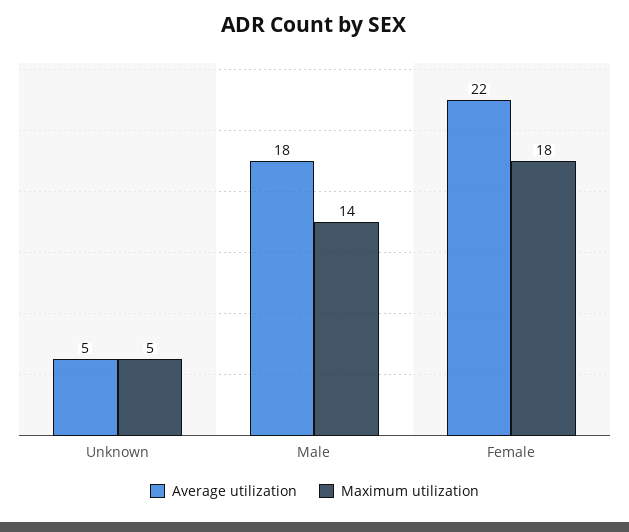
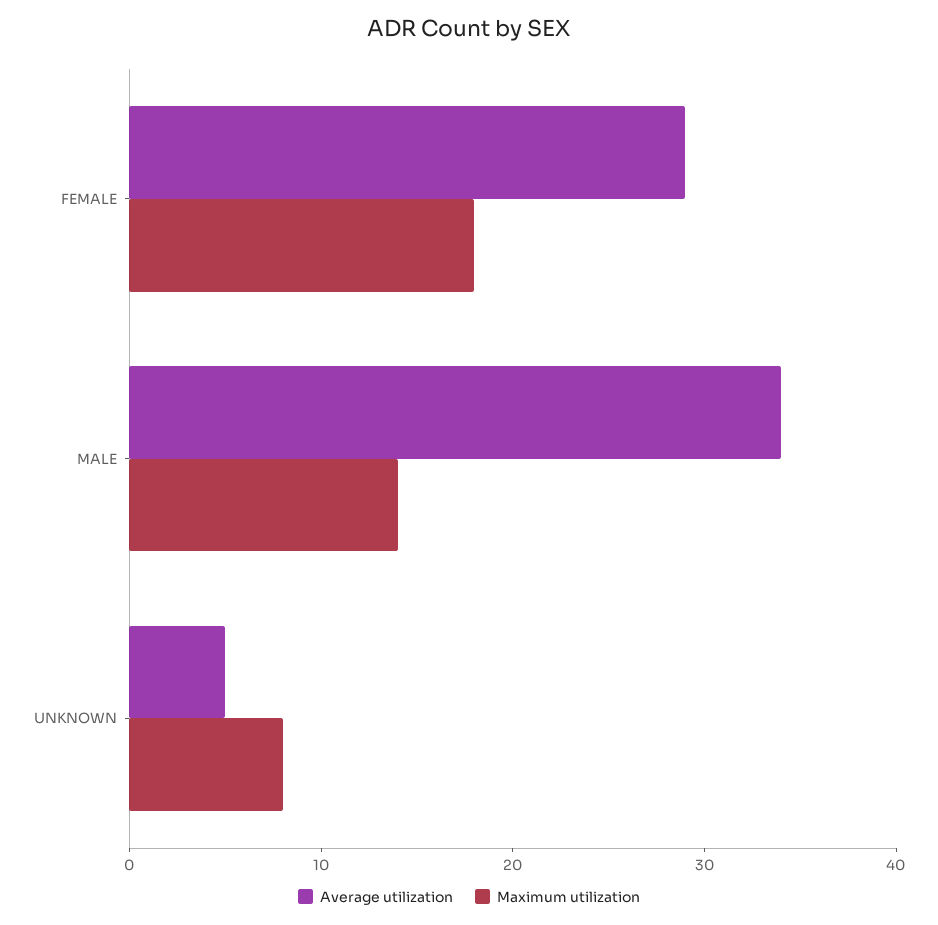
Maximum utilization, Unknown: 5 -> 8
Average utilization, Male: 18 -> 34
Average utilization, Female: 22 -> 29

